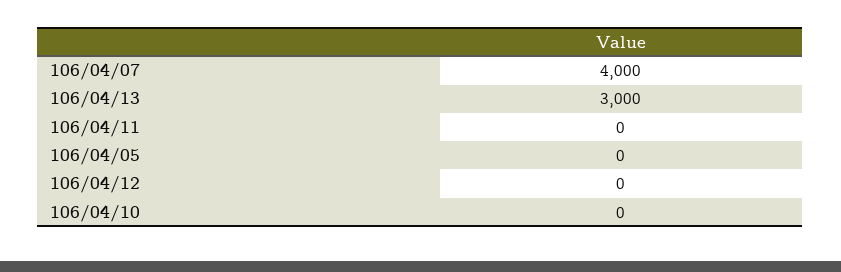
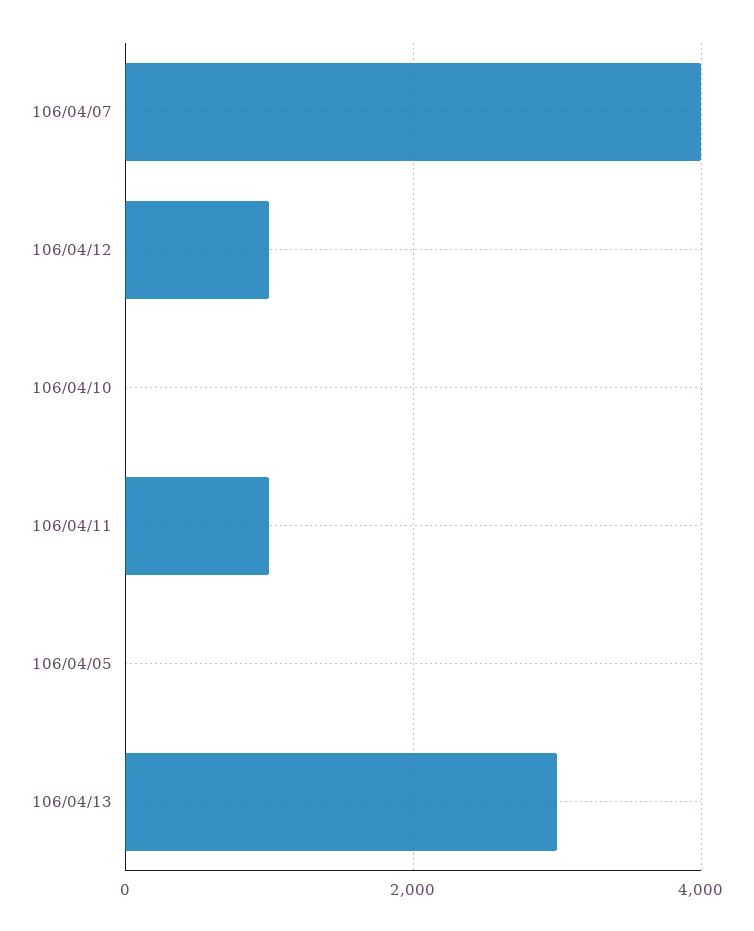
106/04/11: 0 -> 1000
106/04/12: 0 -> 1000

